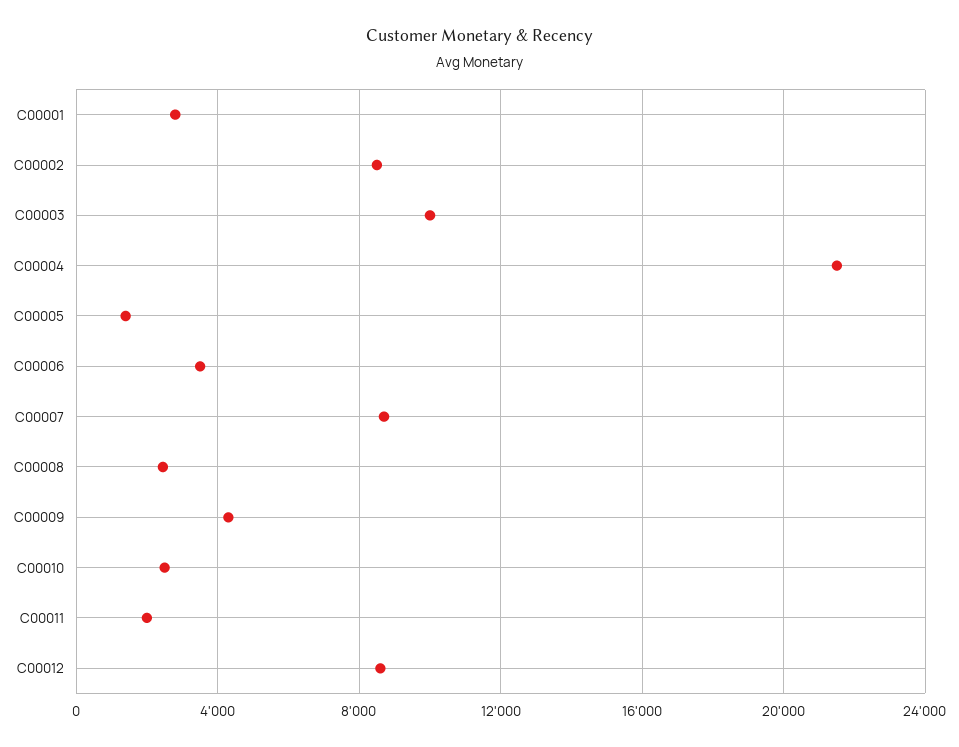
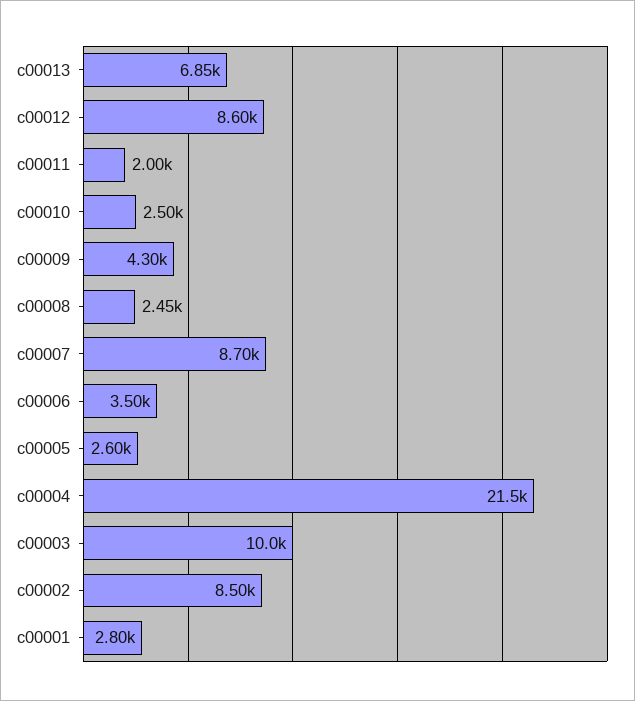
C00005: 1500 -> 2600
c00013: none -> 6850

